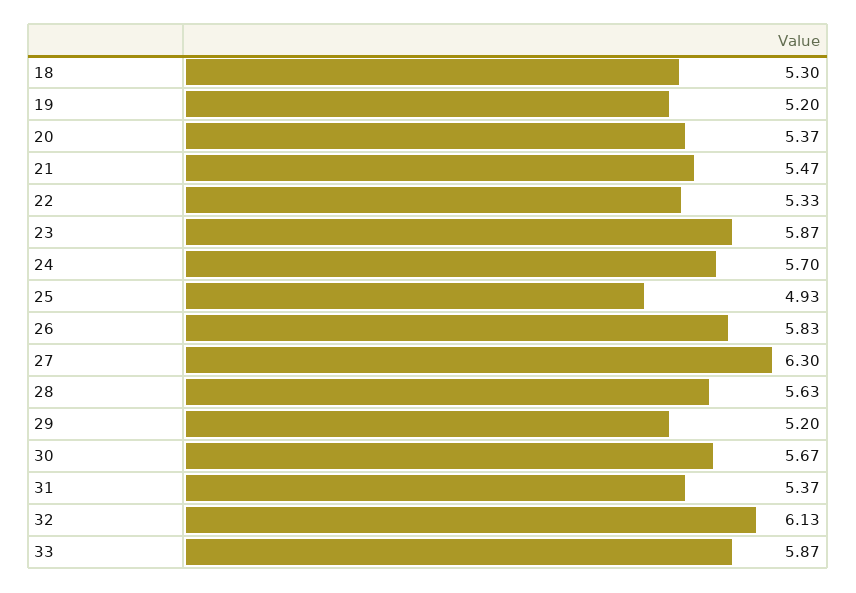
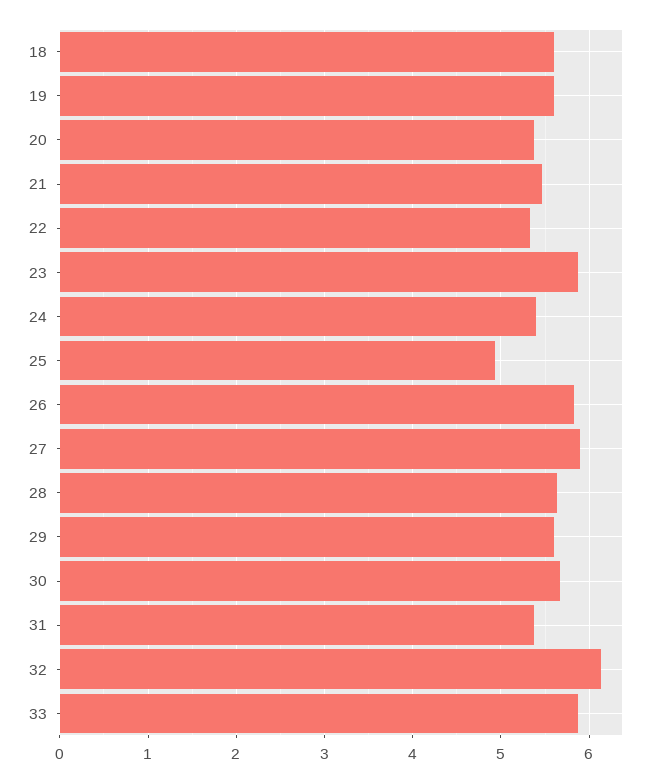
18: 5.3 -> 5.6
19: 5.2 -> 5.6
24: 5.7 -> 5.4
27: 6.3 -> 5.9
29: 5.2 -> 5.6

